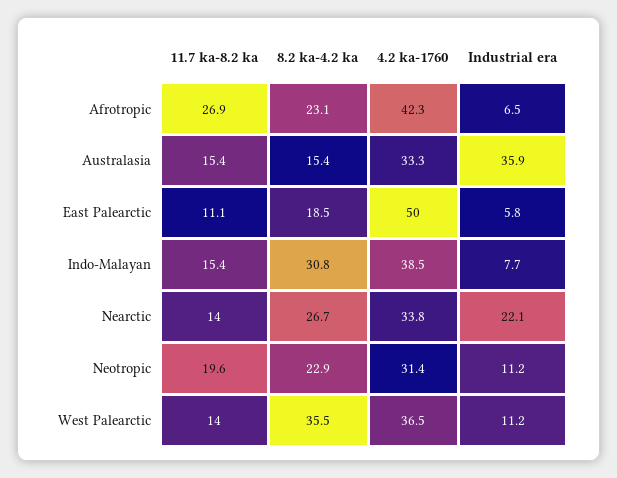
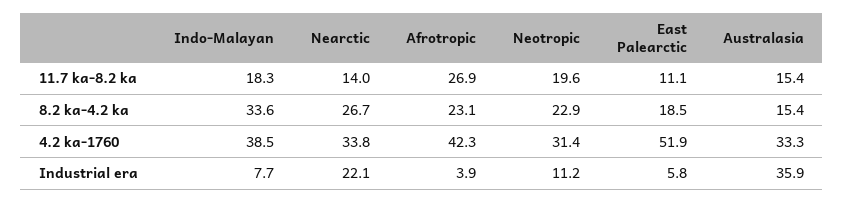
Industrial era, Afrotropic: 6.5 -> 3.9
4.2 ka-1760, East Palearctic: 50 -> 51.9
11.7 ka-8.2 ka, Indo-Malayan: 15.4 -> 18.3
8.2 ka-4.2 ka, Indo-Malayan: 30.8 -> 33.6
11.7 ka-8.2 ka, West Palearctic: 14 -> none
8.2 ka-4.2 ka, West Palearctic: 35.5 -> none
4.2 ka-1760, West Palearctic: 36.5 -> none
Industrial era, West Palearctic: 11.2 -> none

